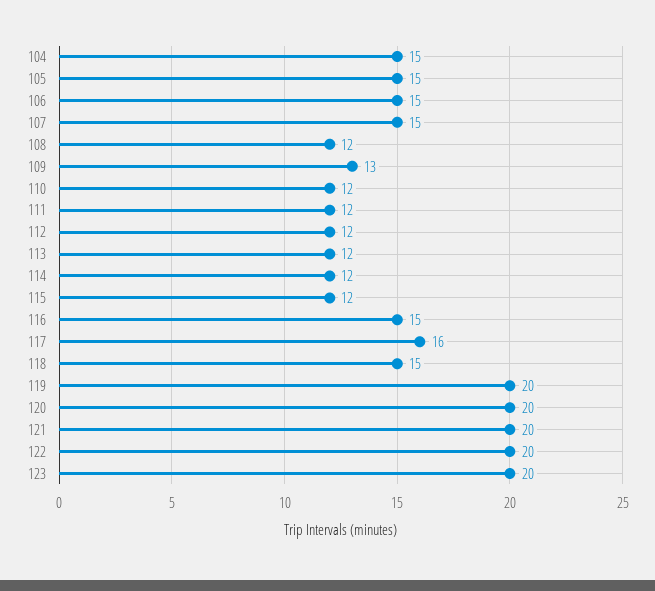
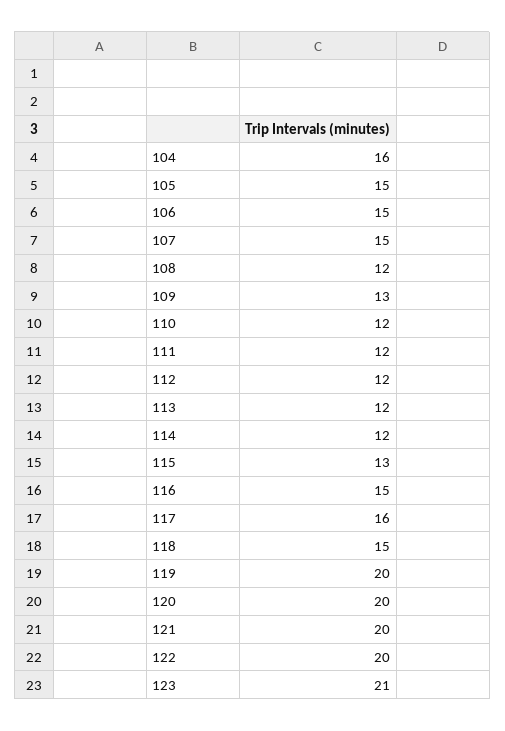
104: 15 -> 16
115: 12 -> 13
123: 20 -> 21

